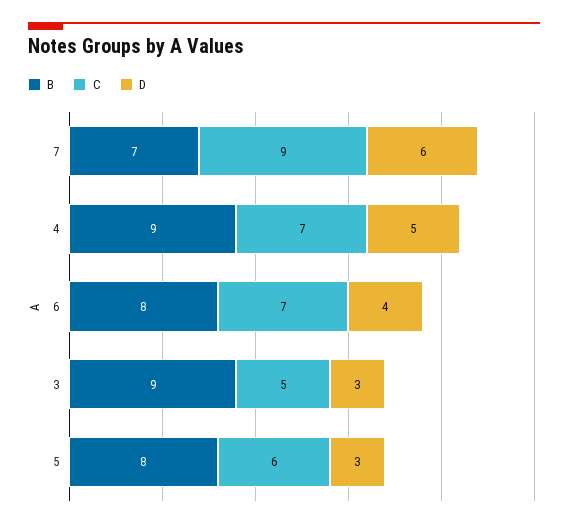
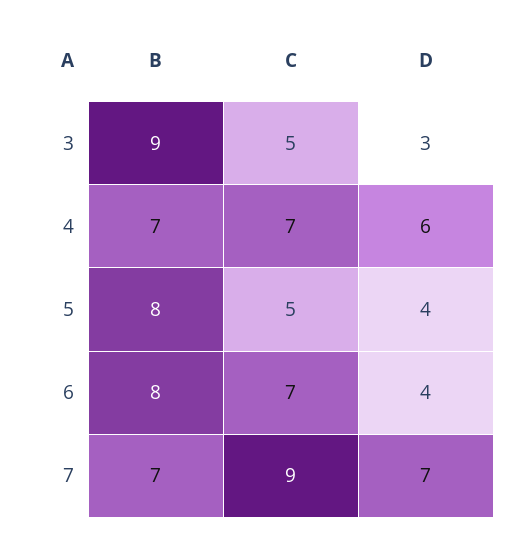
D, 7: 6 -> 7
B, 4: 9 -> 7
D, 4: 5 -> 6
C, 5: 6 -> 5
D, 5: 3 -> 4

